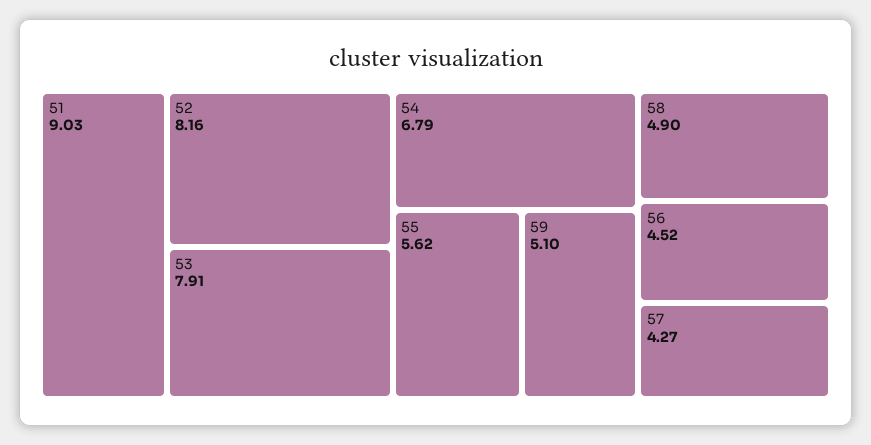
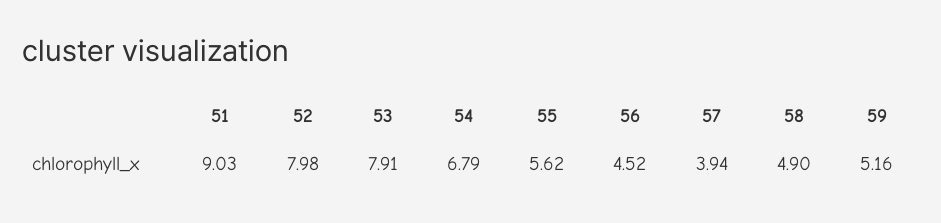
52: 8.16 -> 7.98
59: 5.1 -> 5.16
57: 4.27 -> 3.94

